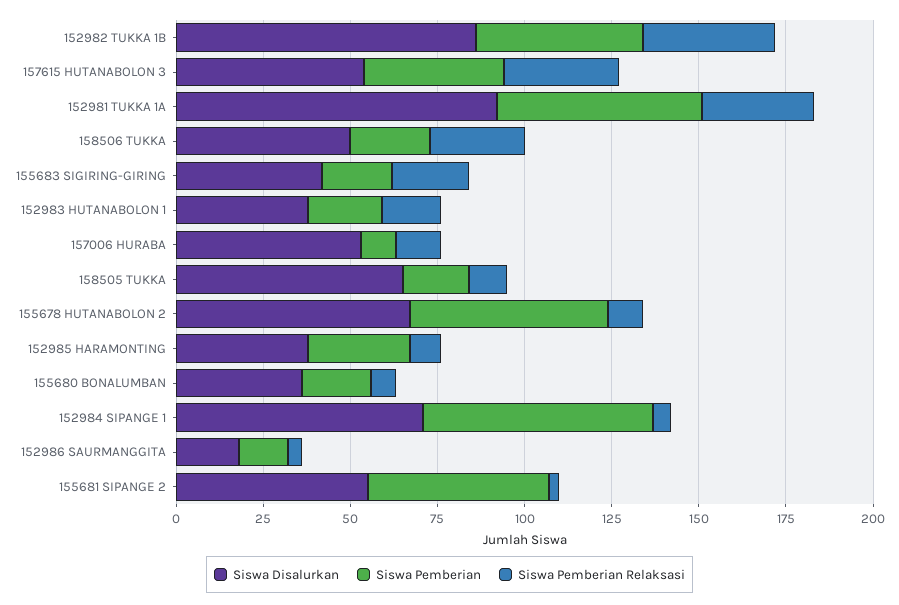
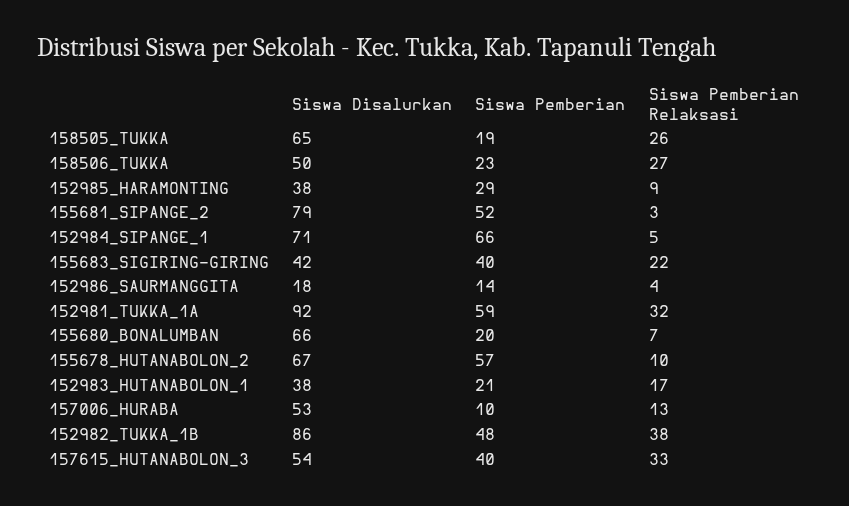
Siswa Pemberian, 155683 SIGIRING-GIRING: 20 -> 40
Siswa Pemberian Relaksasi, 158505 TUKKA: 10 -> 26
Siswa Disalurkan, 155680 BONALUMBAN: 35 -> 66
Siswa Disalurkan, 155681 SIPANGE 2: 55 -> 79

